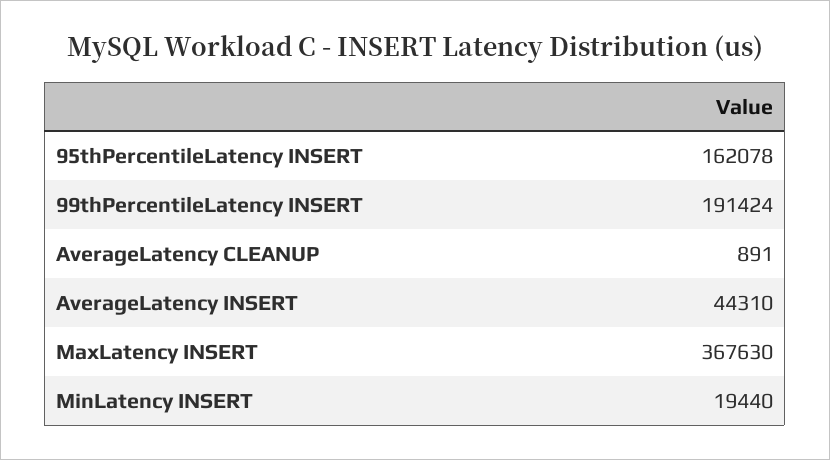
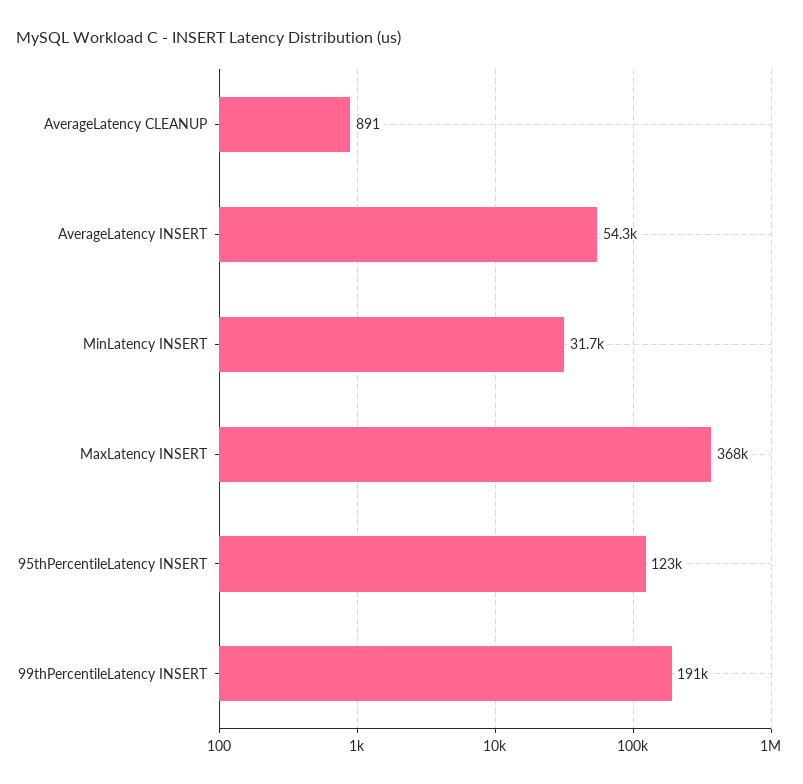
95thPercentileLatency INSERT: 162078 -> 123000
AverageLatency INSERT: 44310 -> 54300
MinLatency INSERT: 19440 -> 31700

